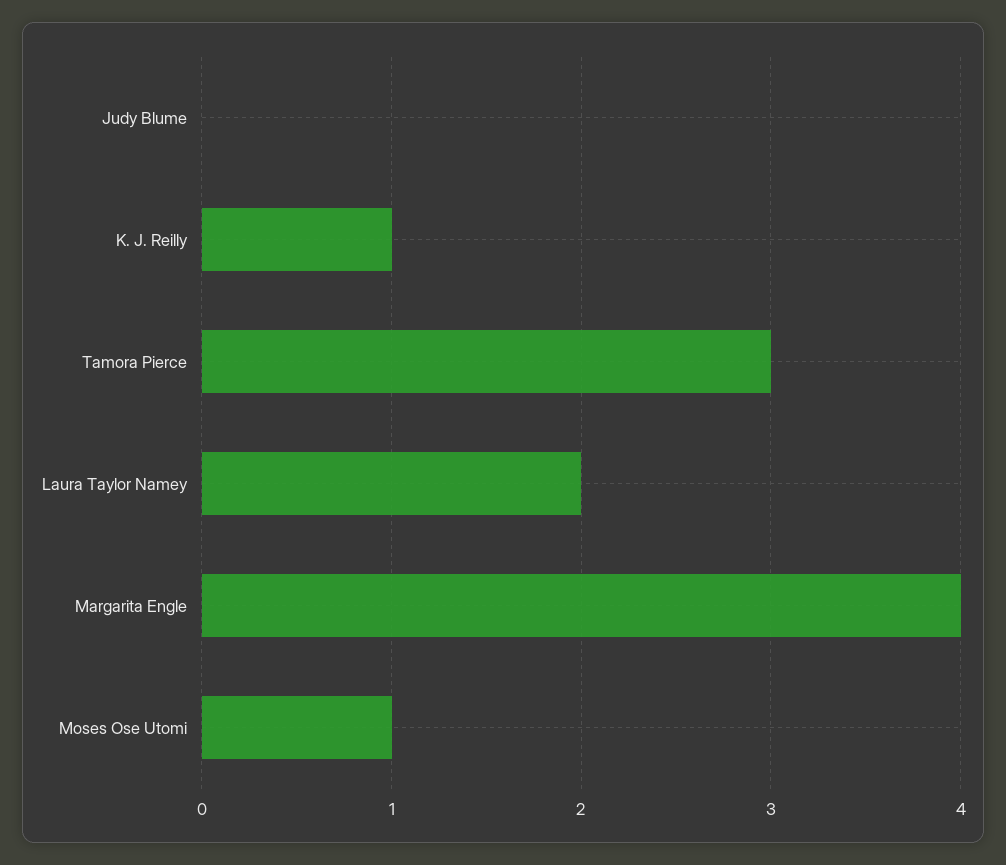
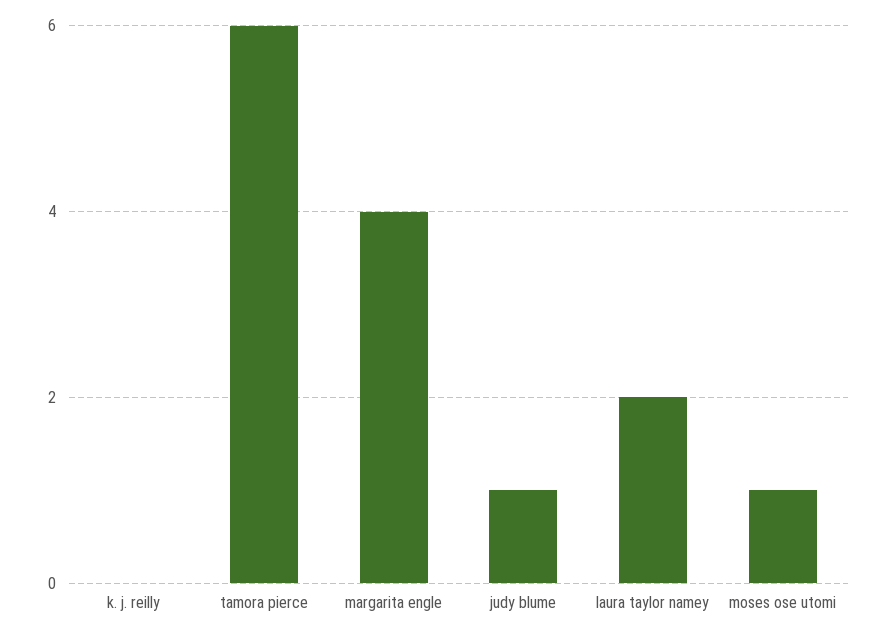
Judy Blume: 0 -> 1
K. J. Reilly: 1 -> 0
Tamora Pierce: 3 -> 6

